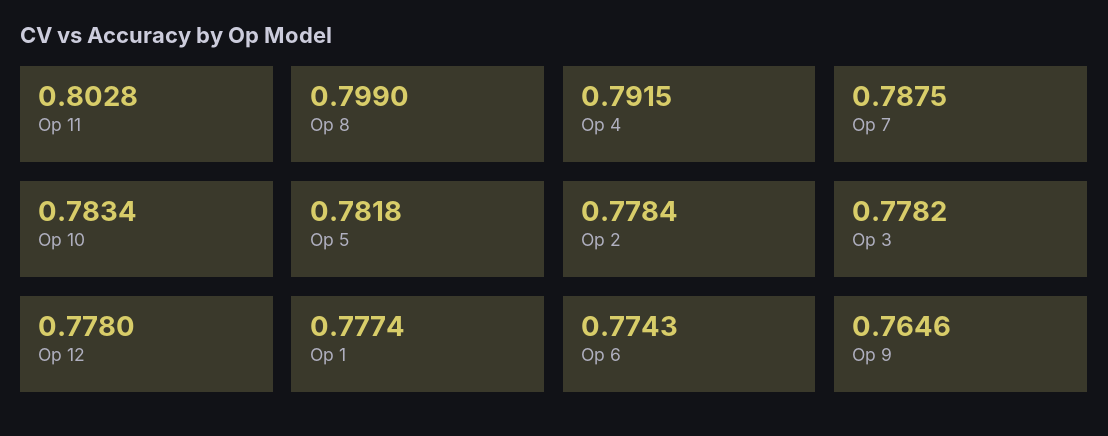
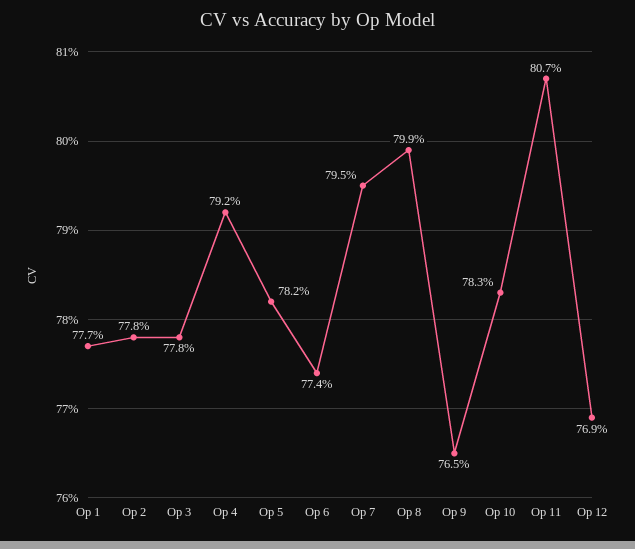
Op 11: 0.8028 -> 0.807
Op 7: 0.7875 -> 0.795
Op 12: 0.778 -> 0.769

